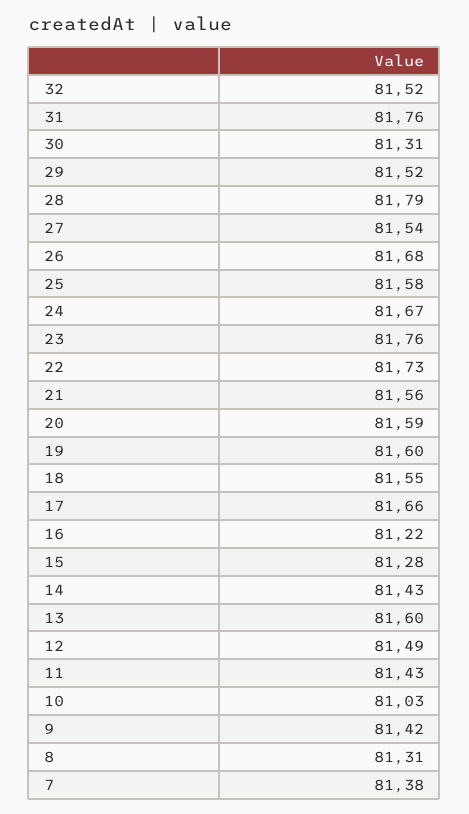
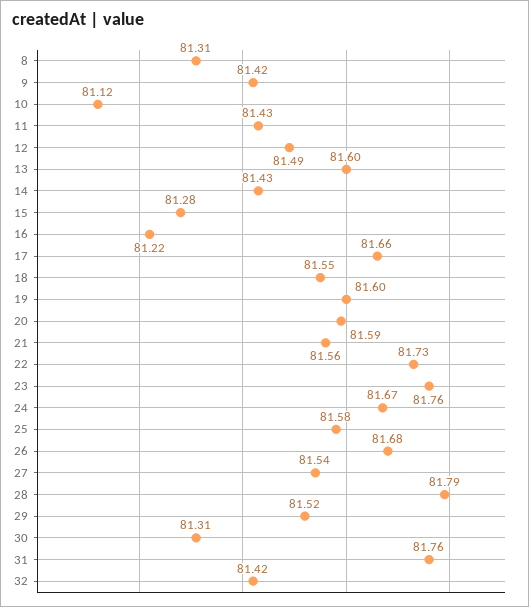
32: 81.52 -> 81.42
10: 81.03 -> 81.12
7: 81.38 -> none

